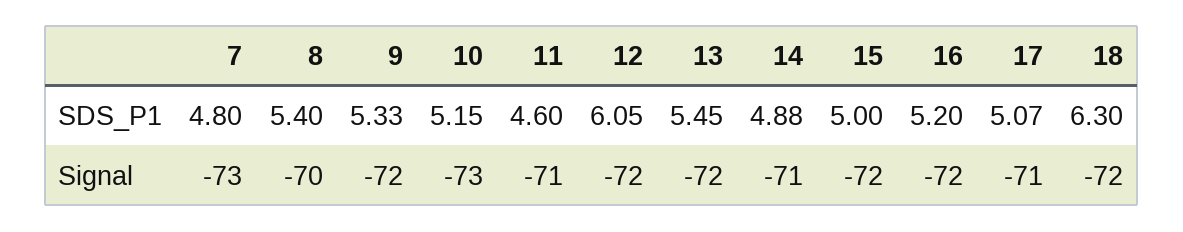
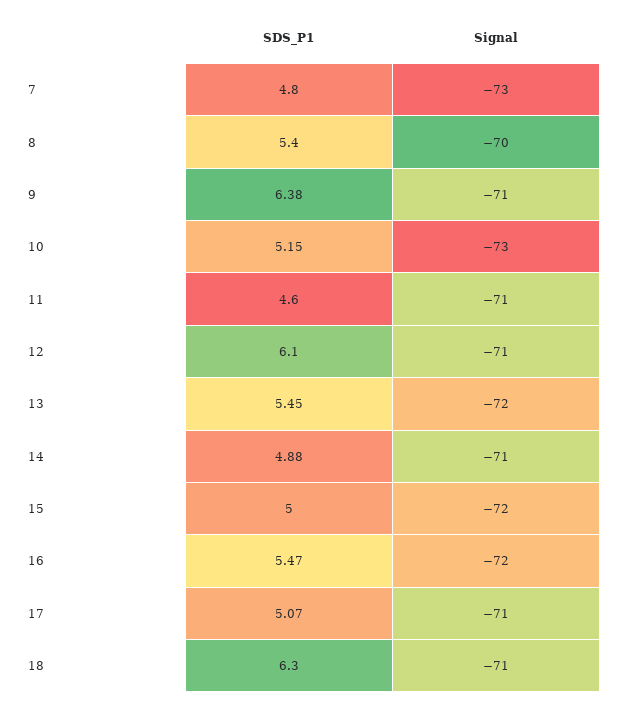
9, SDS_P1: 5.33 -> 6.38
12, SDS_P1: 6.05 -> 6.1
16, SDS_P1: 5.2 -> 5.47
9, Signal: -72 -> -71
12, Signal: -72 -> -71
18, Signal: -72 -> -71

